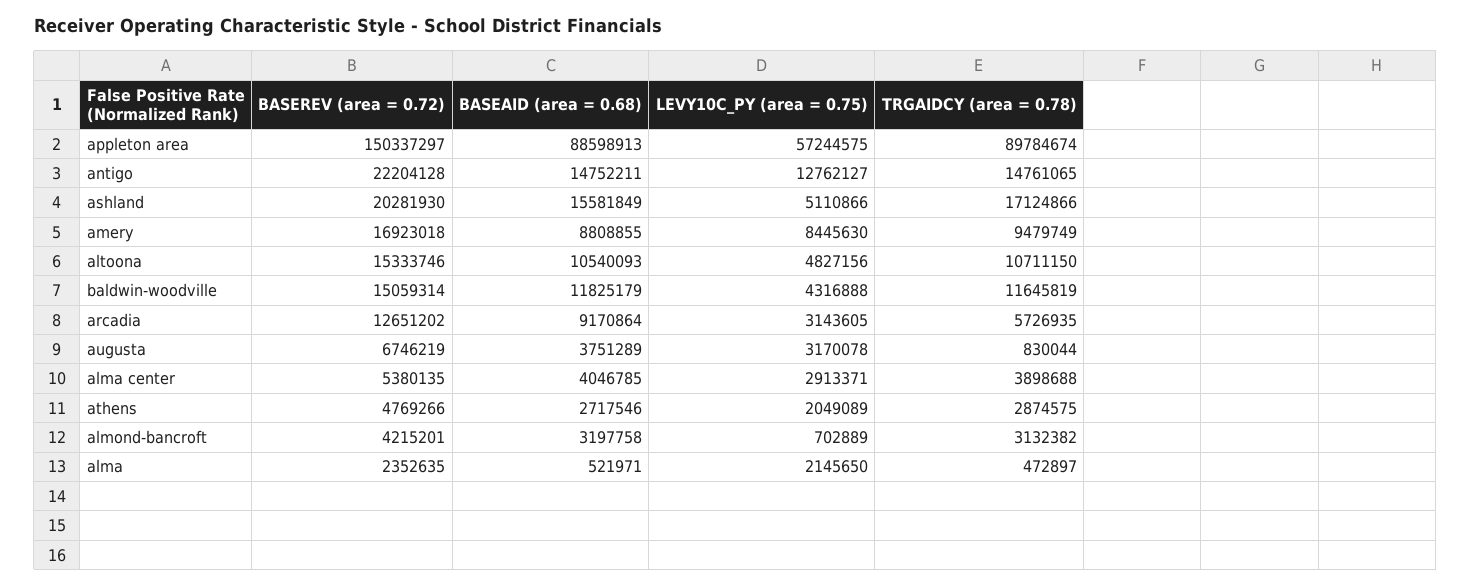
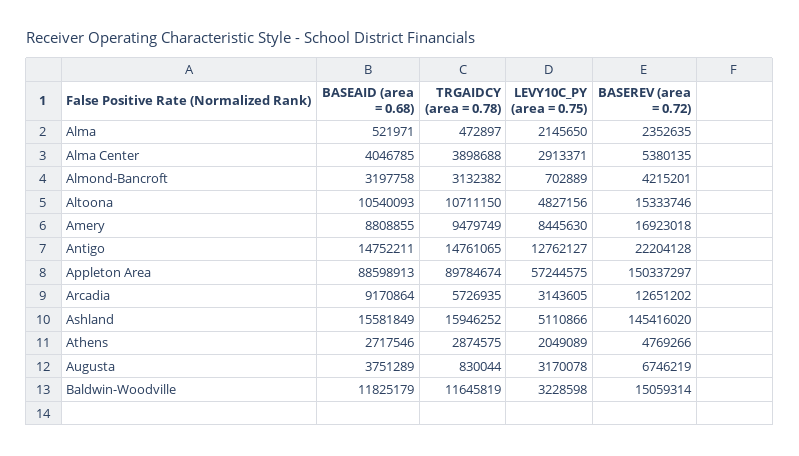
BASEREV (area = 0.72), ashland: 20281930 -> 145416020
TRGAIDCY (area = 0.78), ashland: 17124866 -> 15946252
LEVY10C_PY (area = 0.75), baldwin-woodville: 4316888 -> 3228598

